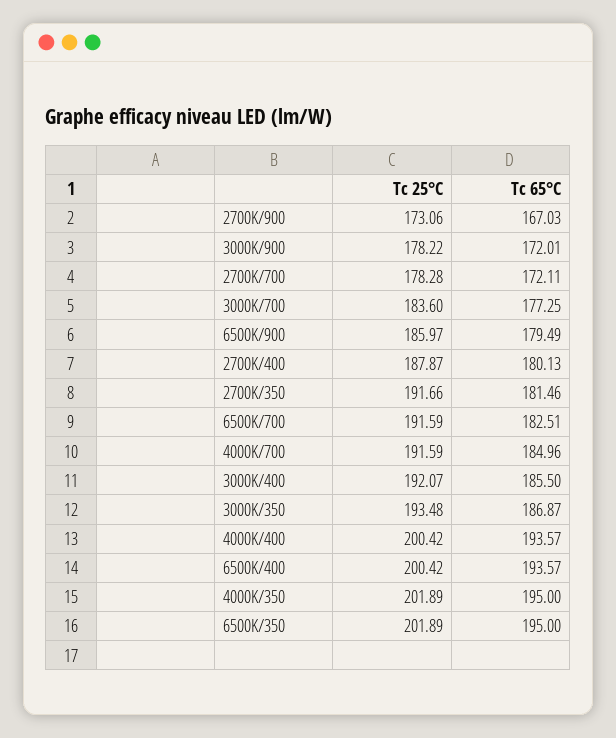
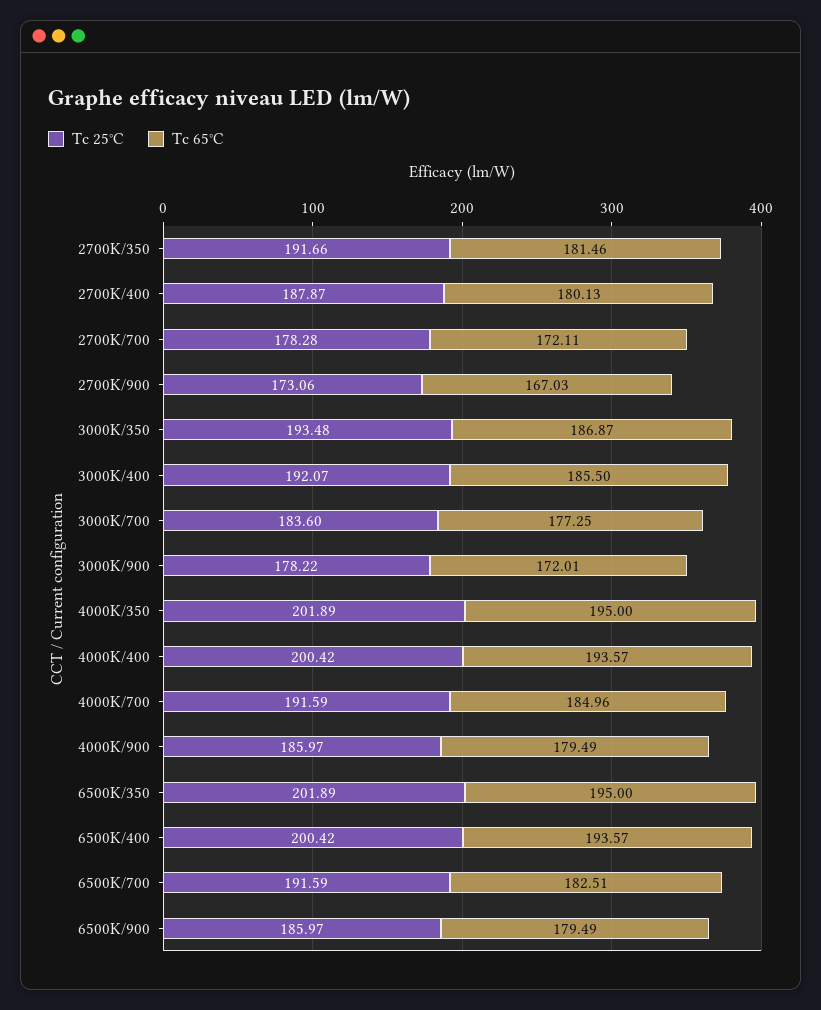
Tc 25°C, 4000K/900: none -> 185.97
Tc 65°C, 4000K/900: none -> 179.49

